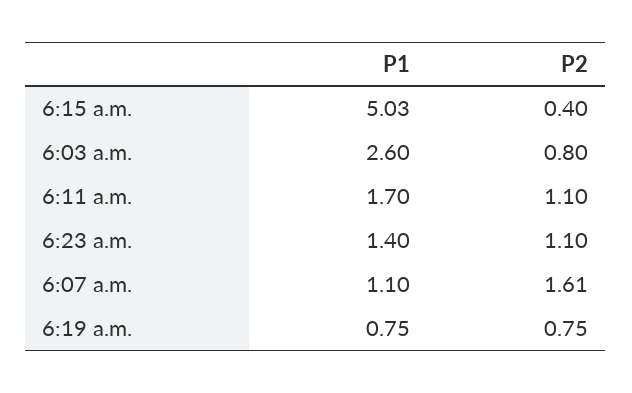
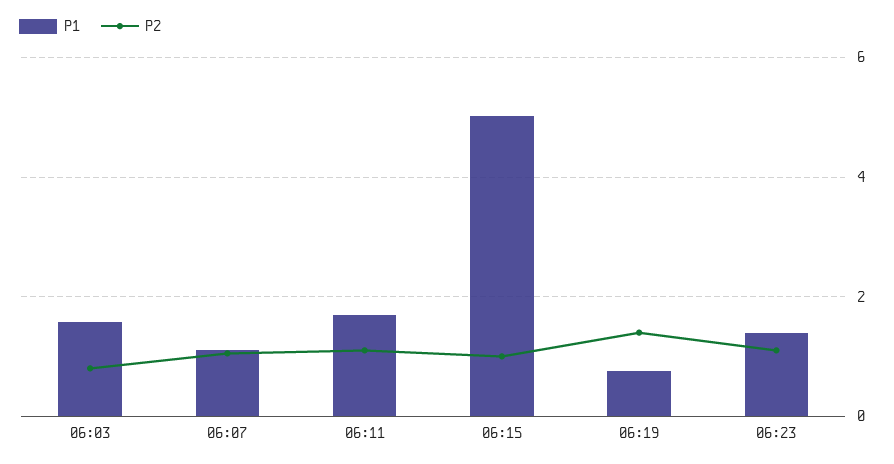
P2, 6:15 a.m.: 0.4 -> 1
P1, 6:03 a.m.: 2.6 -> 1.6
P2, 6:07 a.m.: 1.61 -> 1
P2, 6:19 a.m.: 0.75 -> 1.4

